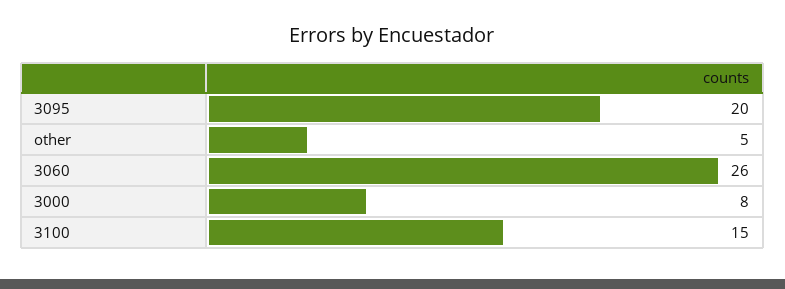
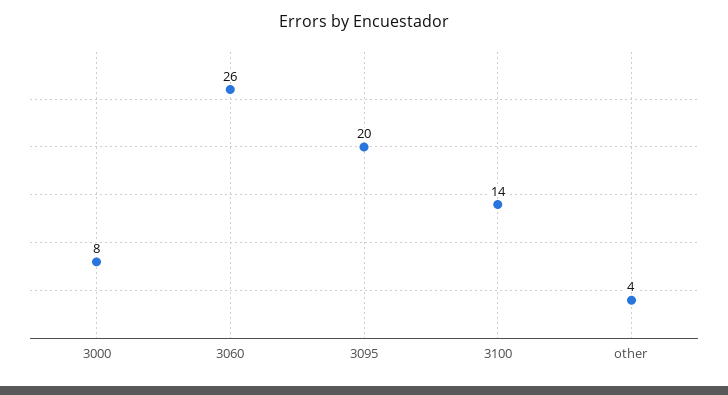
other: 5 -> 4
3100: 15 -> 14

